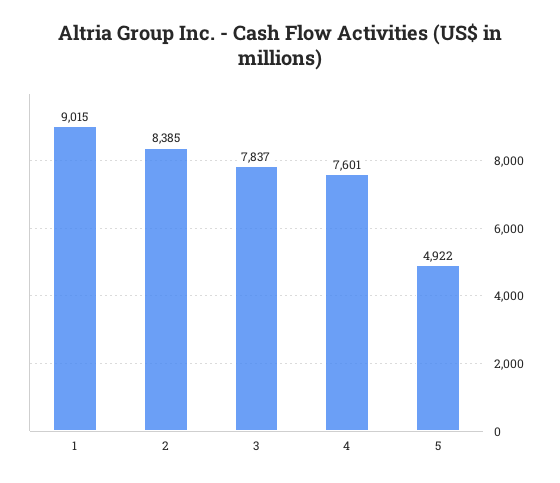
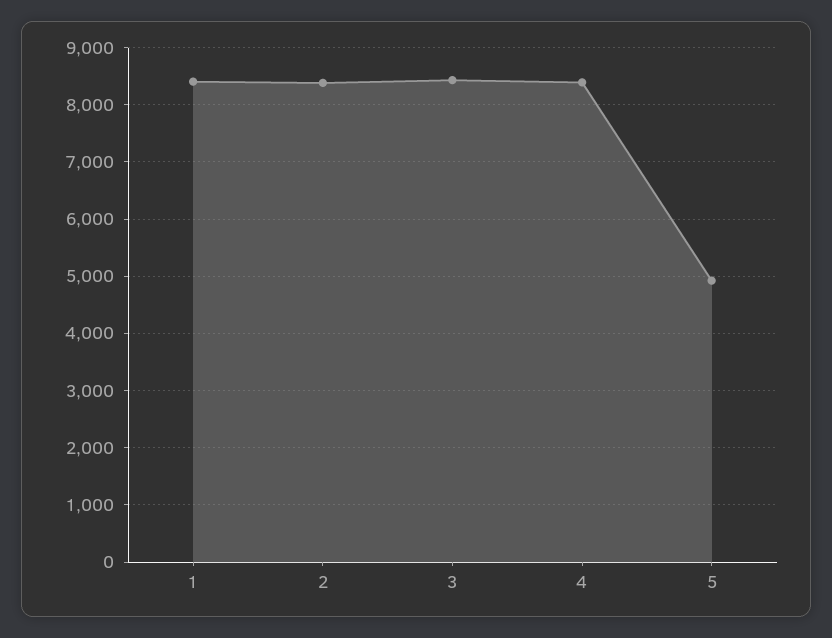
1: 9015 -> 8400
3: 7837 -> 8400
4: 7601 -> 8400

